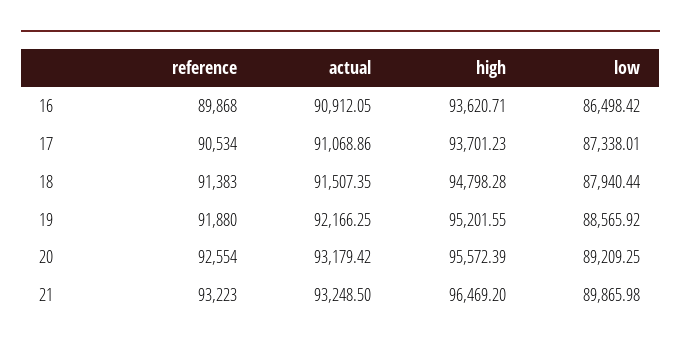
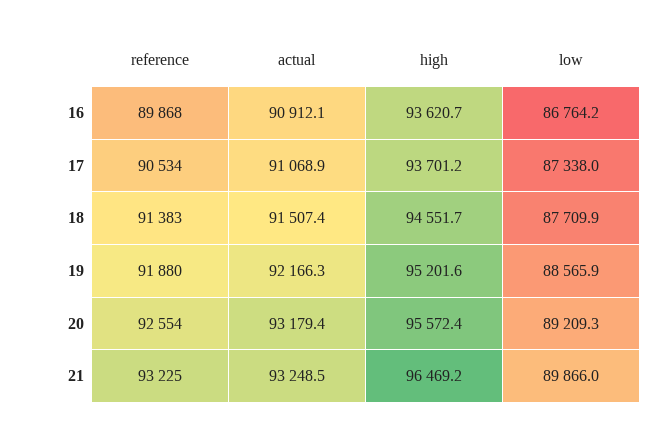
low, 16: 86498.42 -> 86764.2
high, 18: 94798.28 -> 94551.7
low, 18: 87940.44 -> 87709.9
reference, 21: 93223 -> 93225

